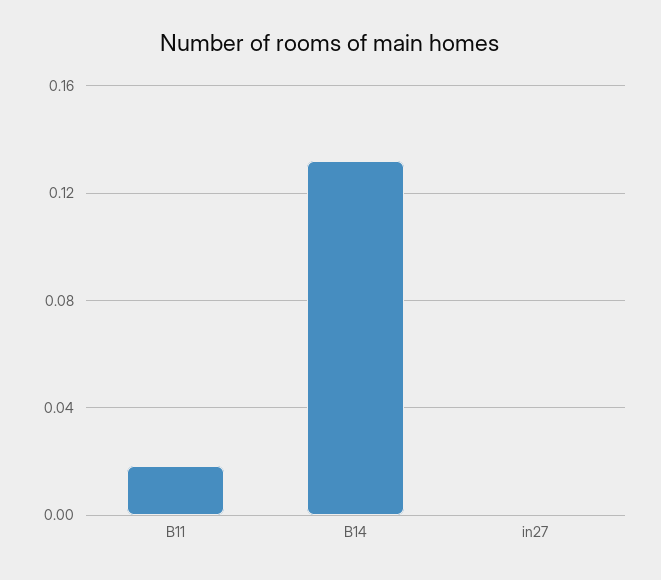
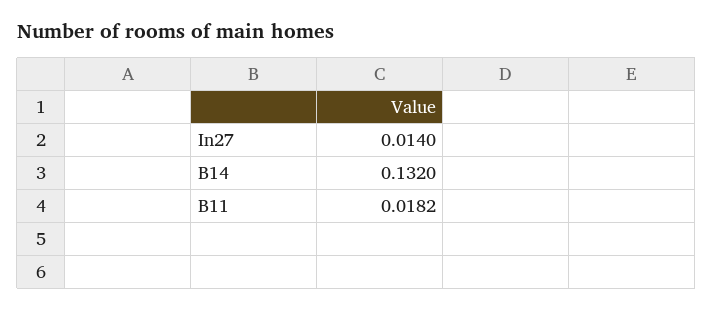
in27: 0 -> 0.014

